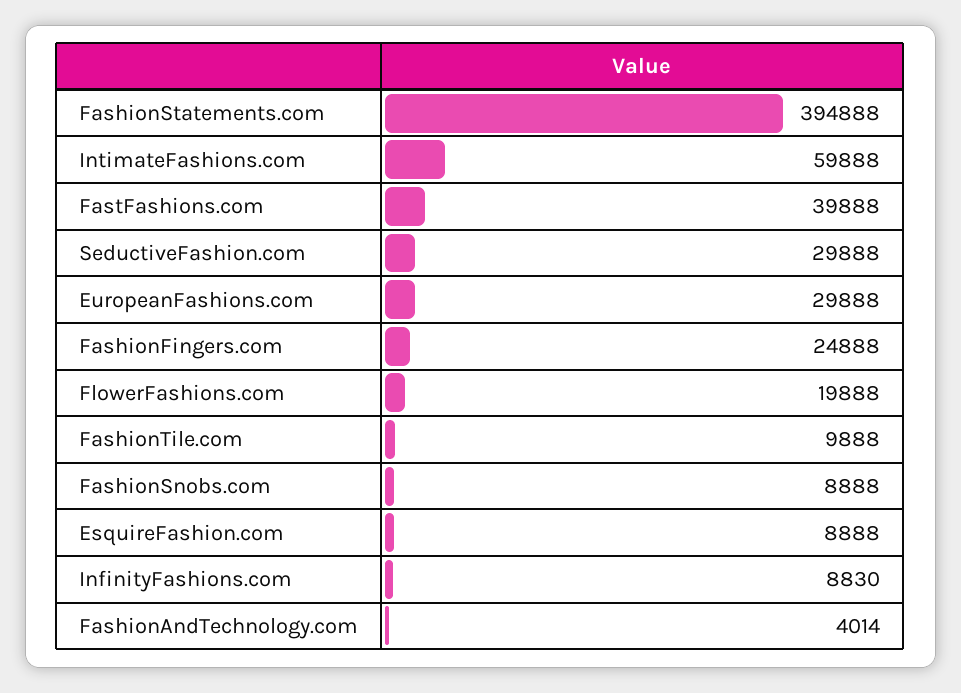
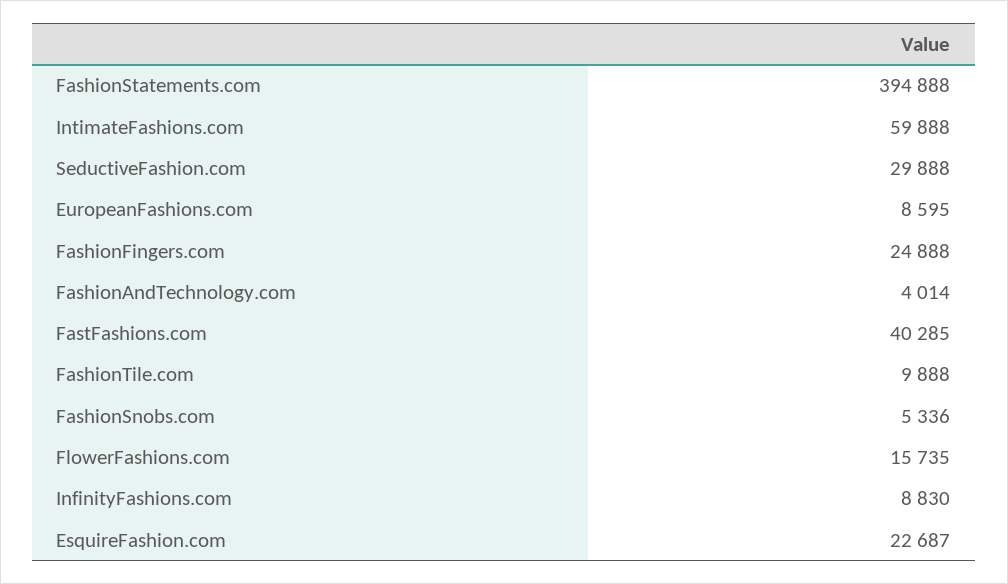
FastFashions.com: 39888 -> 40285
EuropeanFashions.com: 29888 -> 8595
FlowerFashions.com: 19888 -> 15735
FashionSnobs.com: 8888 -> 5336
EsquireFashion.com: 8888 -> 22687

